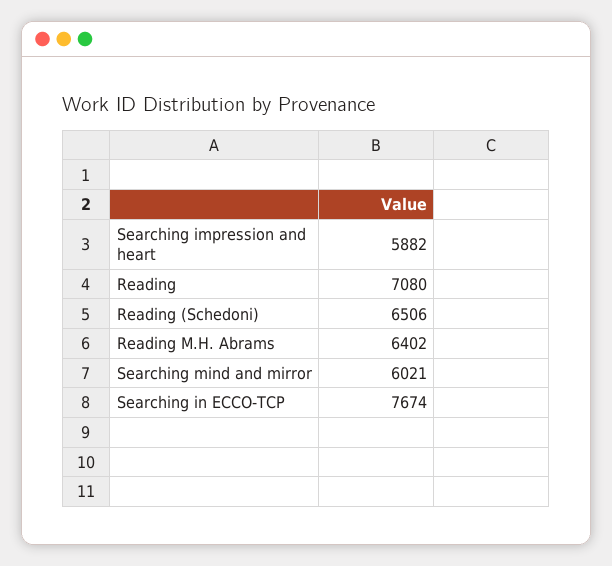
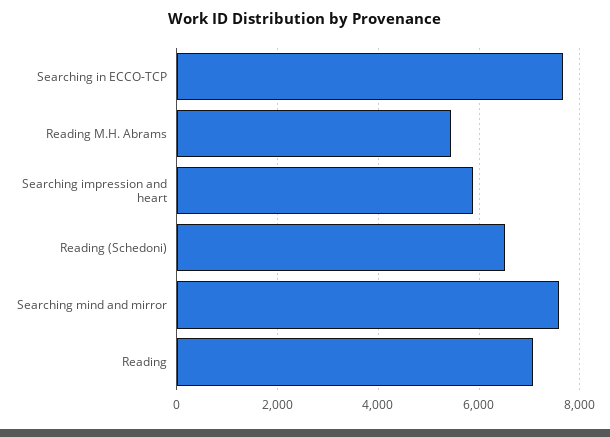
Reading M.H. Abrams: 6402 -> 5400
Searching mind and mirror: 6021 -> 7600

